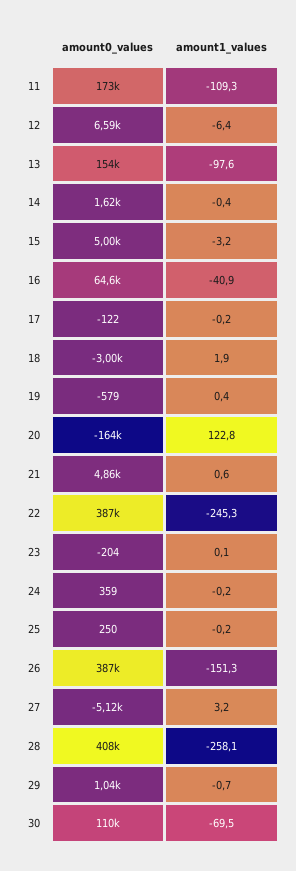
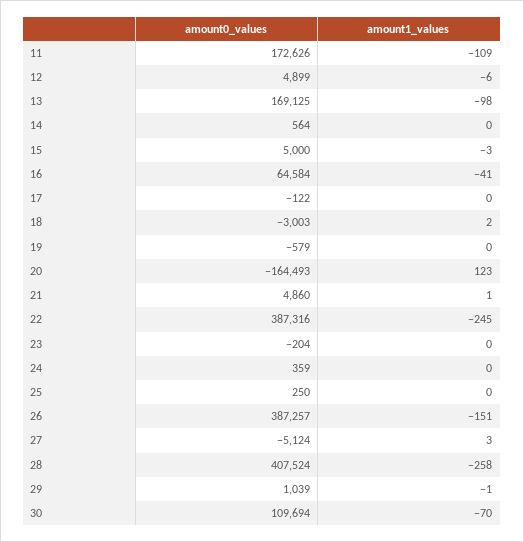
amount0_values, 12: 6590 -> 4899
amount0_values, 13: 154000 -> 169125
amount0_values, 14: 1620 -> 564

